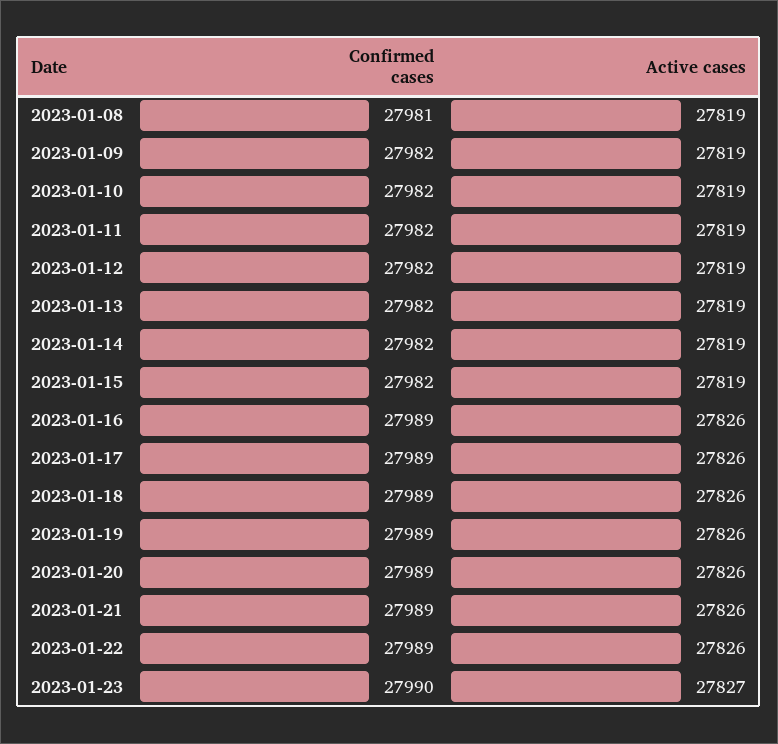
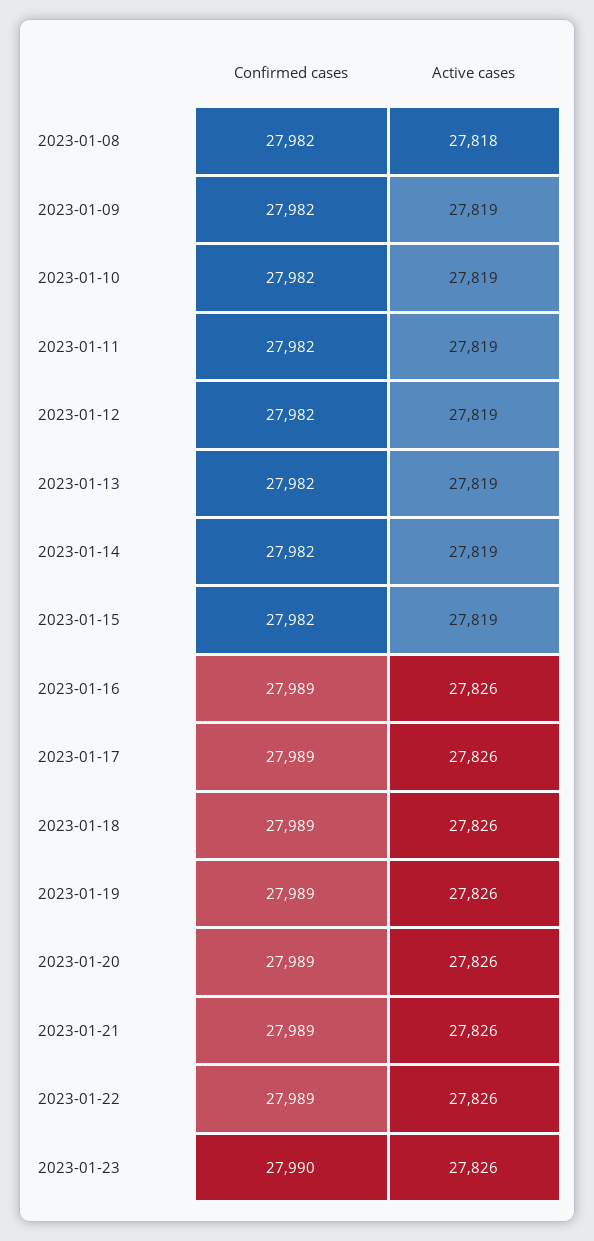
Confirmed cases, 2023-01-08: 27981 -> 27982
Active cases, 2023-01-08: 27819 -> 27818
Active cases, 2023-01-23: 27827 -> 27826

